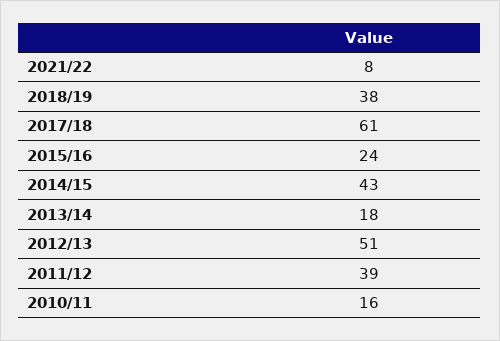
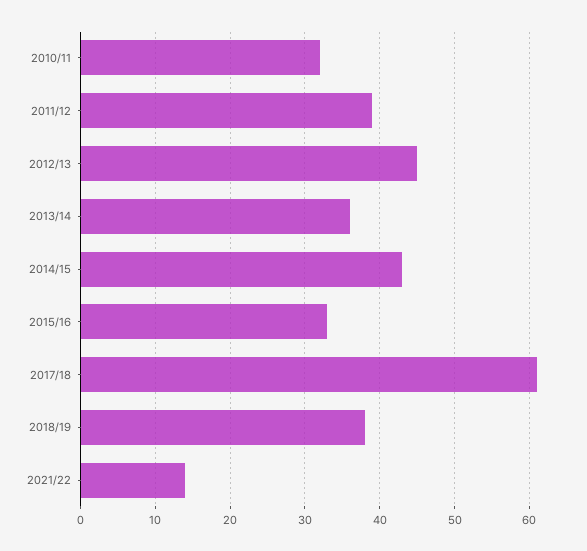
2021/22: 8 -> 14
2015/16: 24 -> 33
2013/14: 18 -> 36
2012/13: 51 -> 45
2010/11: 16 -> 32

